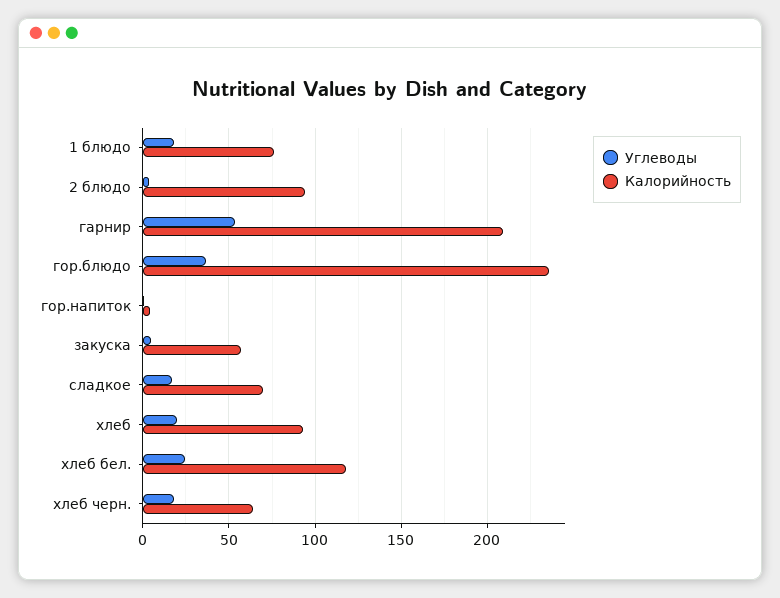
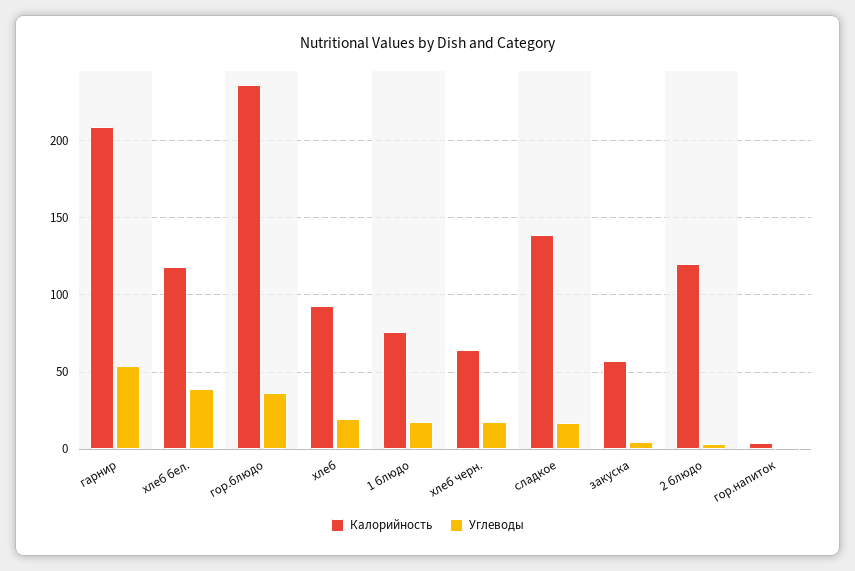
Калорийность, 2 блюдо: 95 -> 120
Калорийность, сладкое: 70 -> 140
Углеводы, хлеб бел.: 25 -> 40

